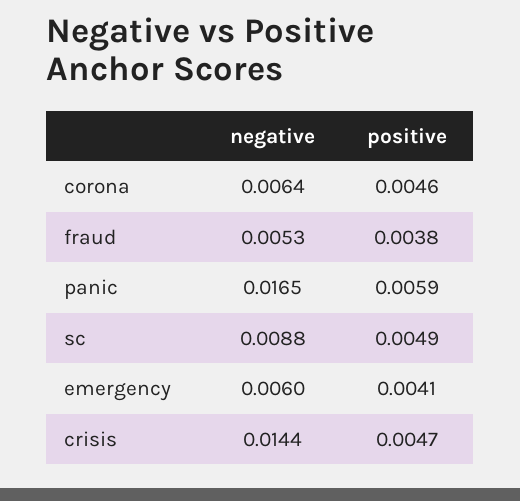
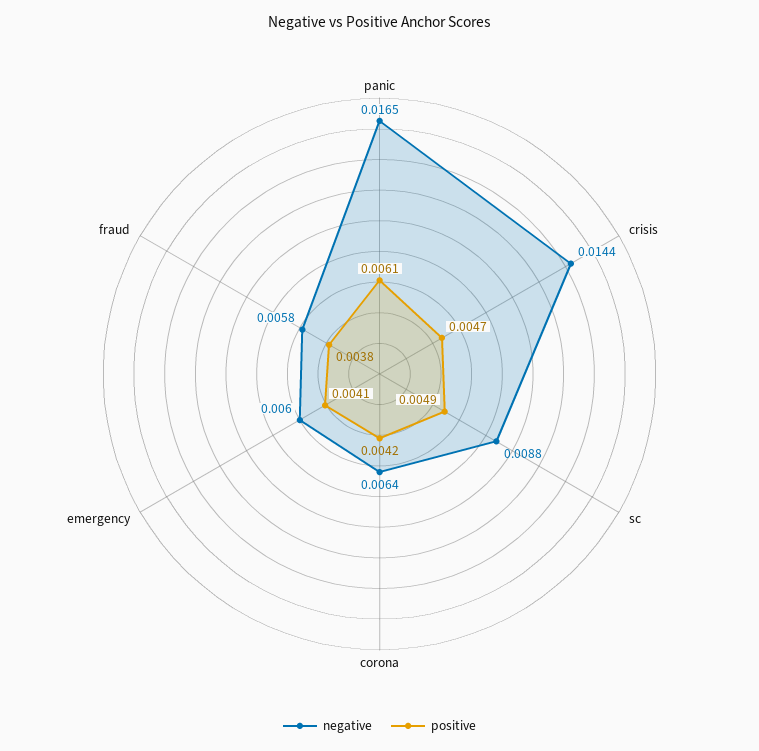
positive, corona: 0.0046 -> 0.0042
negative, fraud: 0.0053 -> 0.0058
positive, panic: 0.0059 -> 0.0061

